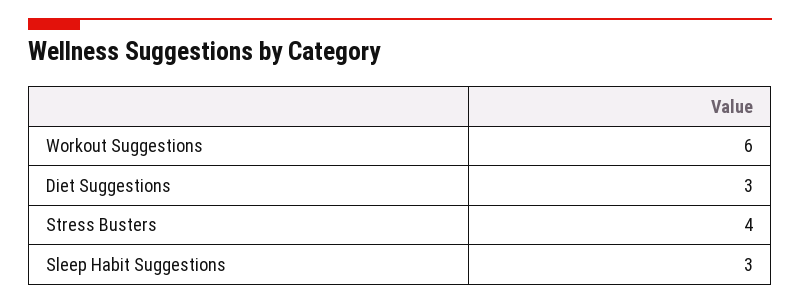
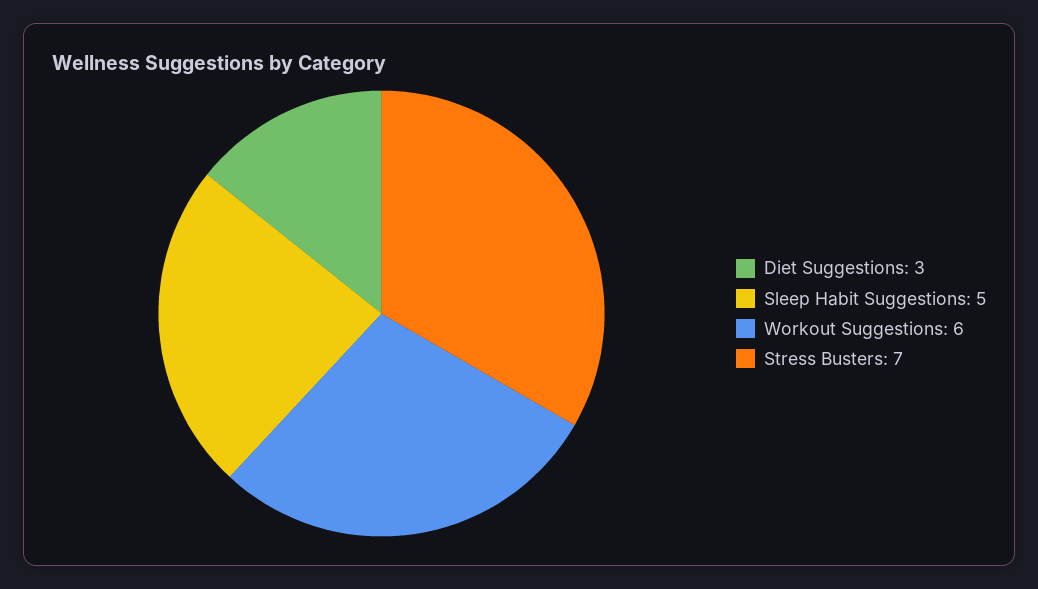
Stress Busters: 4 -> 7
Sleep Habit Suggestions: 3 -> 5

